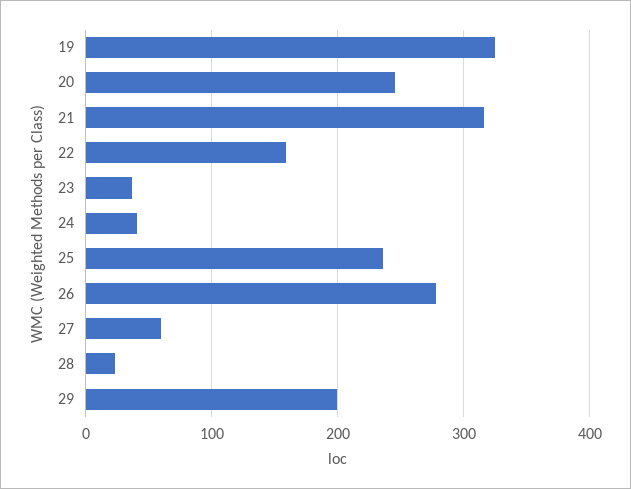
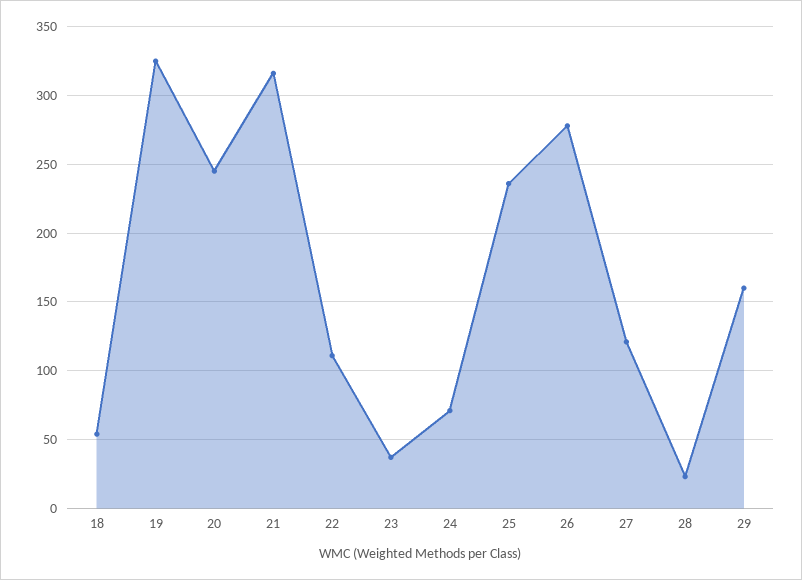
22: 160 -> 110
24: 40 -> 70
27: 60 -> 120
29: 200 -> 160
18: none -> 55

